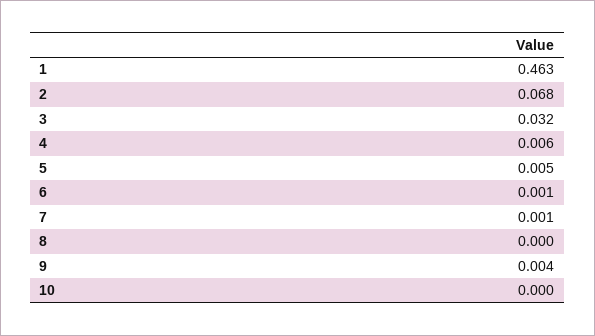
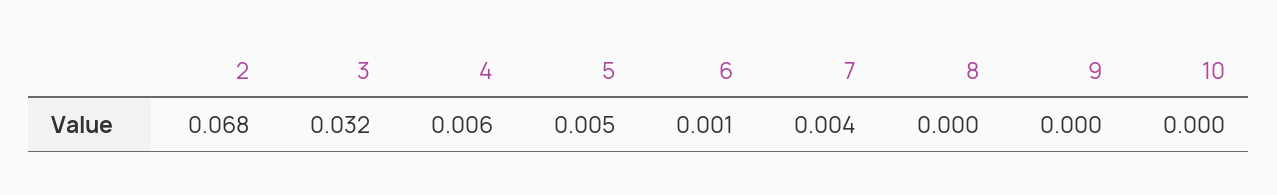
1: 0.463 -> none
7: 0.001 -> 0.004
9: 0.004 -> 0

